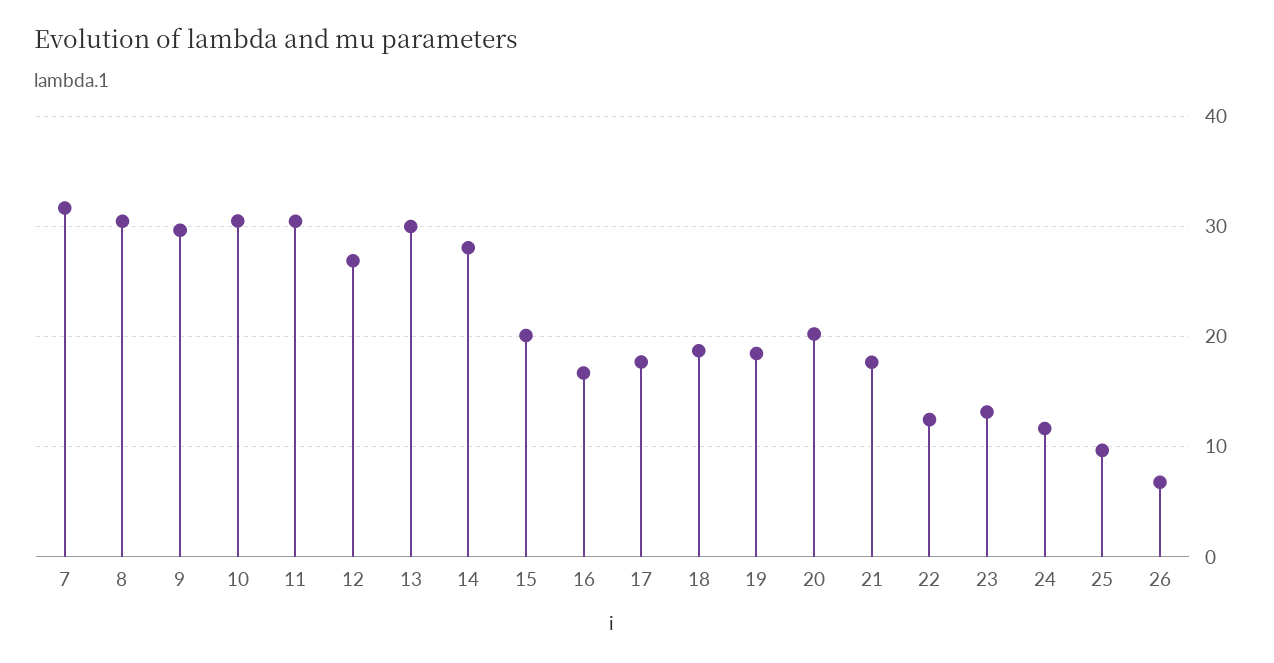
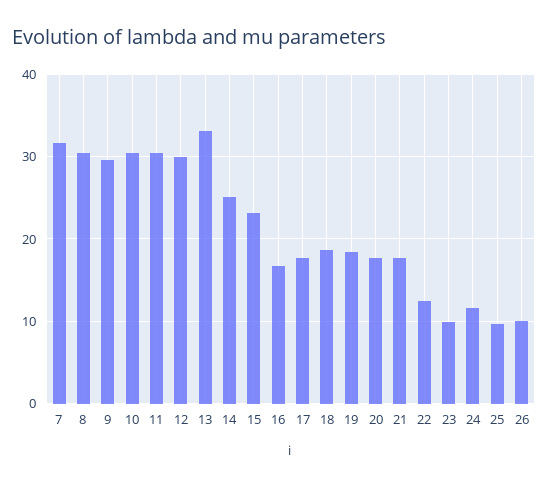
12: 27 -> 30
13: 30 -> 33
14: 28 -> 25
15: 20 -> 23
20: 20 -> 18
23: 13 -> 10
26: 7 -> 10

